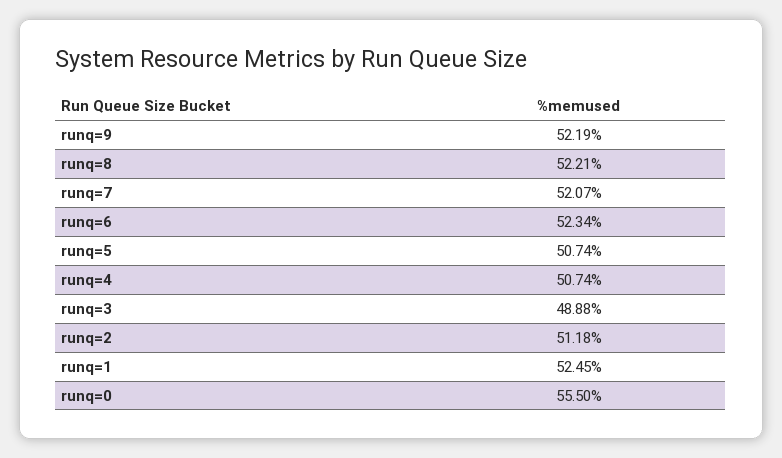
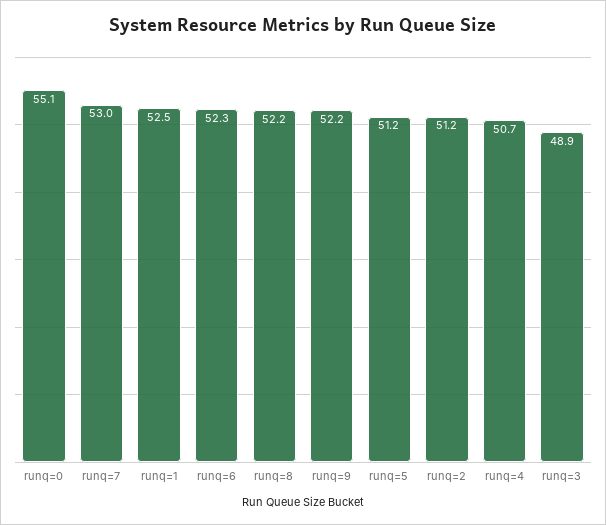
runq=7: 52.07 -> 53
runq=5: 50.74 -> 51.2
runq=0: 55.5 -> 55.1

